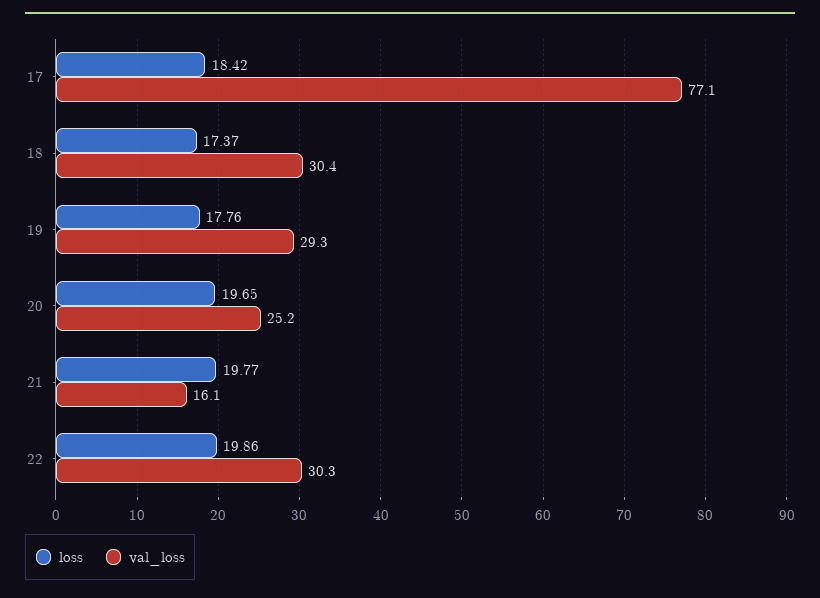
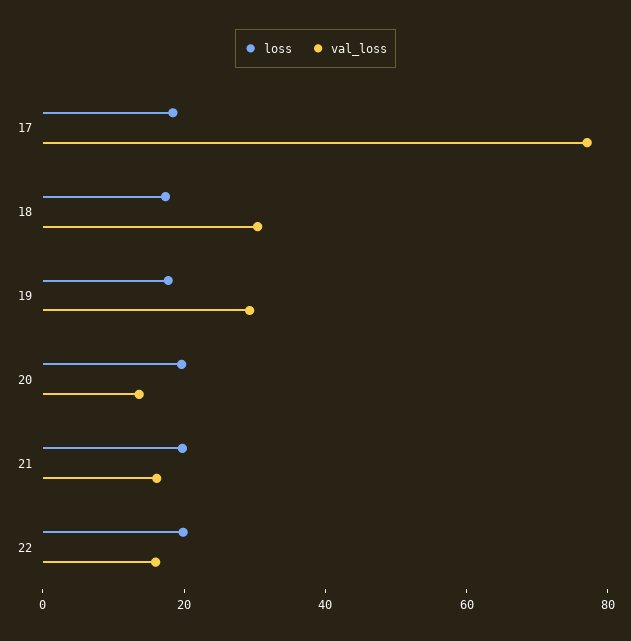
val_loss, 20: 25.2 -> 15
val_loss, 22: 30.3 -> 15

